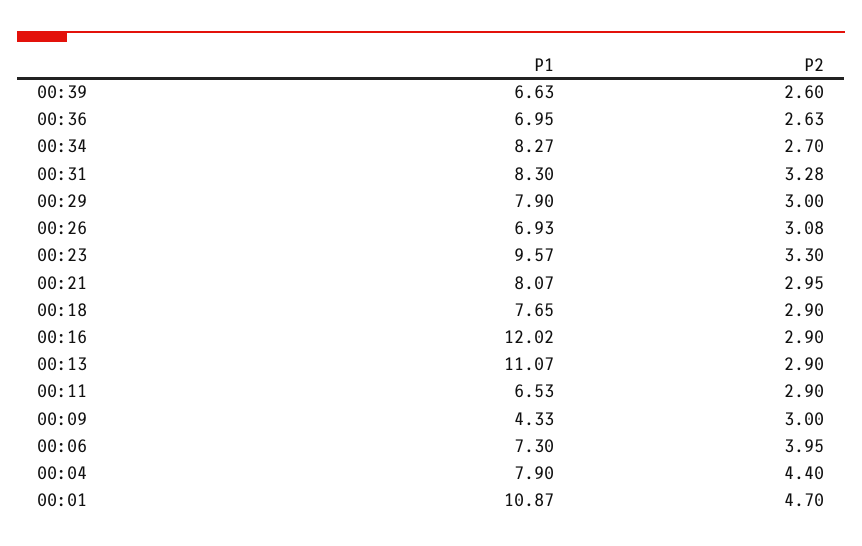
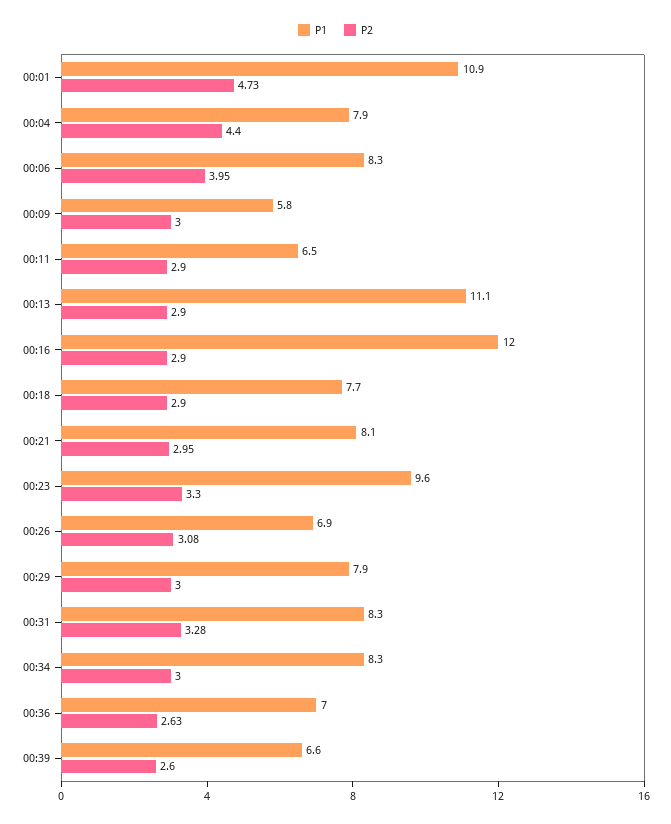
P2, 00:34: 2.7 -> 3
P1, 00:09: 4.33 -> 5.8
P1, 00:06: 7.3 -> 8.3
P2, 00:01: 4.7 -> 4.73

